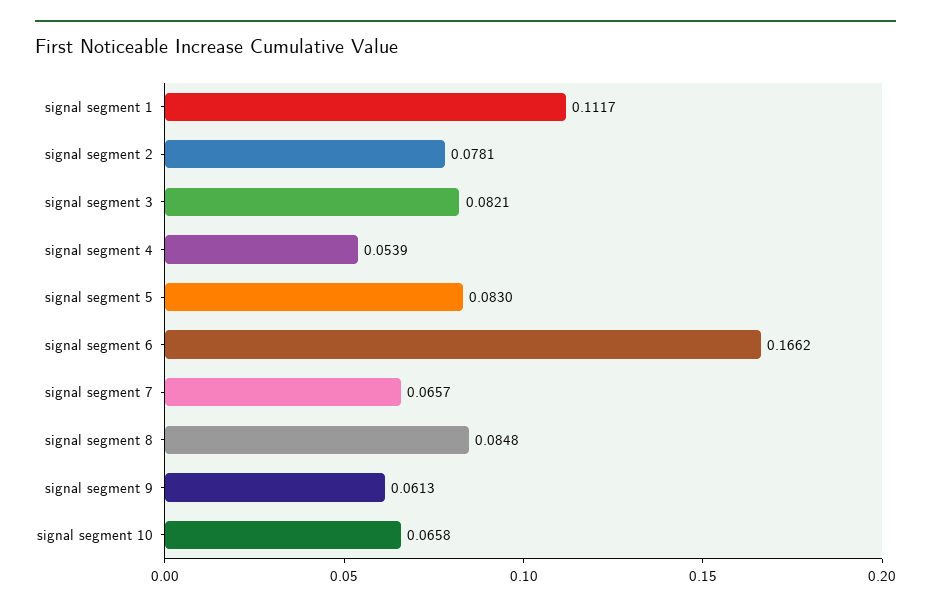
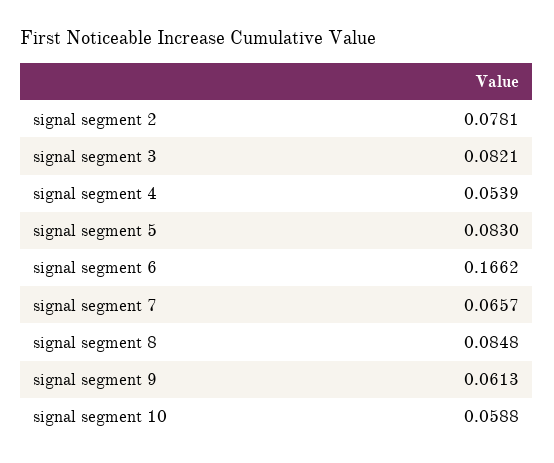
signal segment 1: 0.1117 -> none
signal segment 10: 0.0658 -> 0.0588

